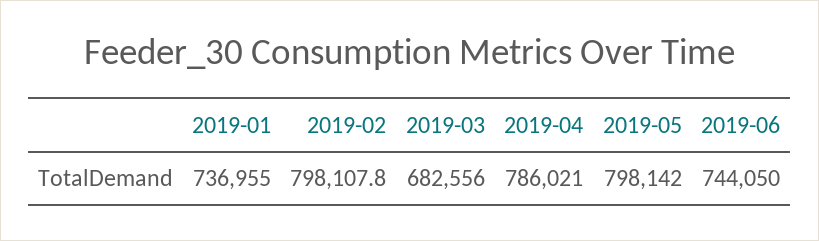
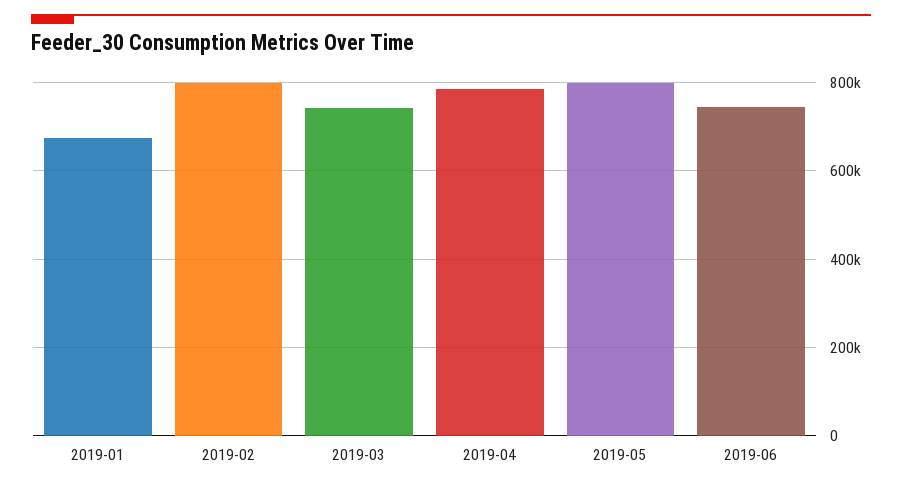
2019-01: 736955 -> 680000
2019-03: 682556 -> 740000

